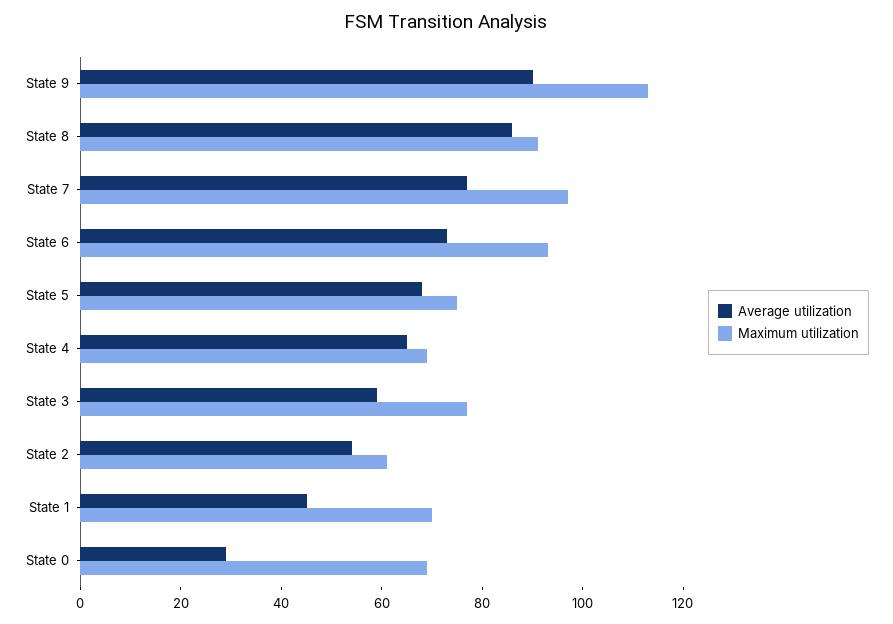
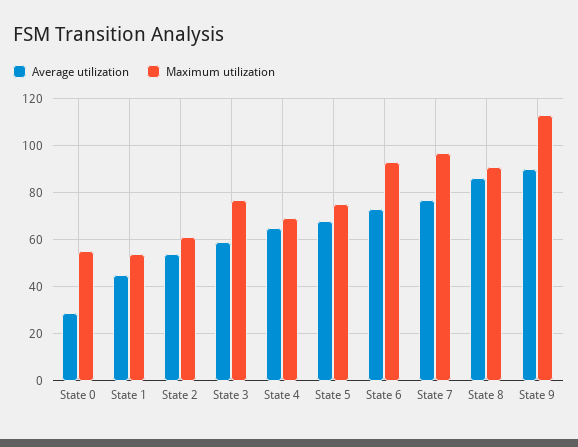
Maximum utilization, State 1: 70 -> 55
Maximum utilization, State 0: 70 -> 55

